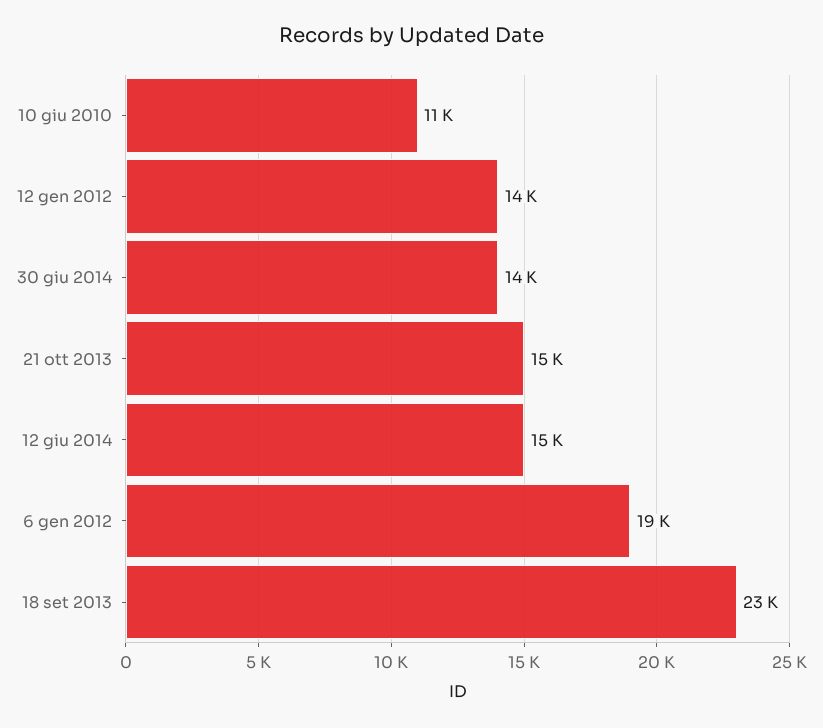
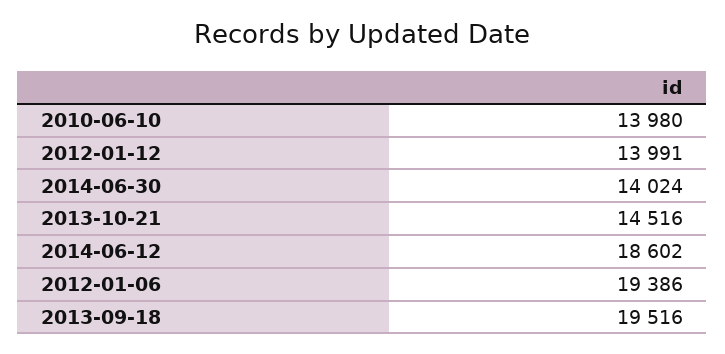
10 giu 2010: 11000 -> 13980
12 giu 2014: 15000 -> 18602
18 set 2013: 23000 -> 19516

